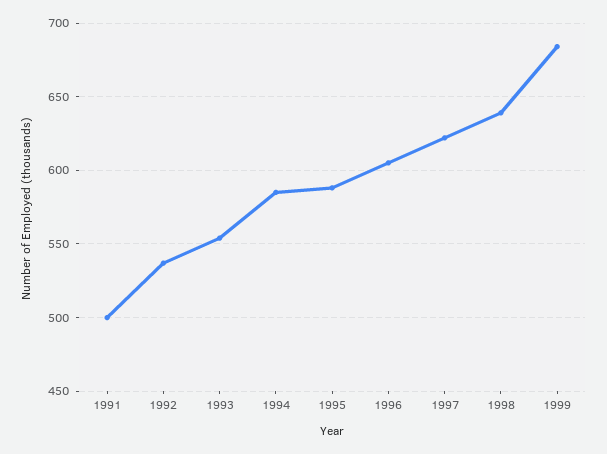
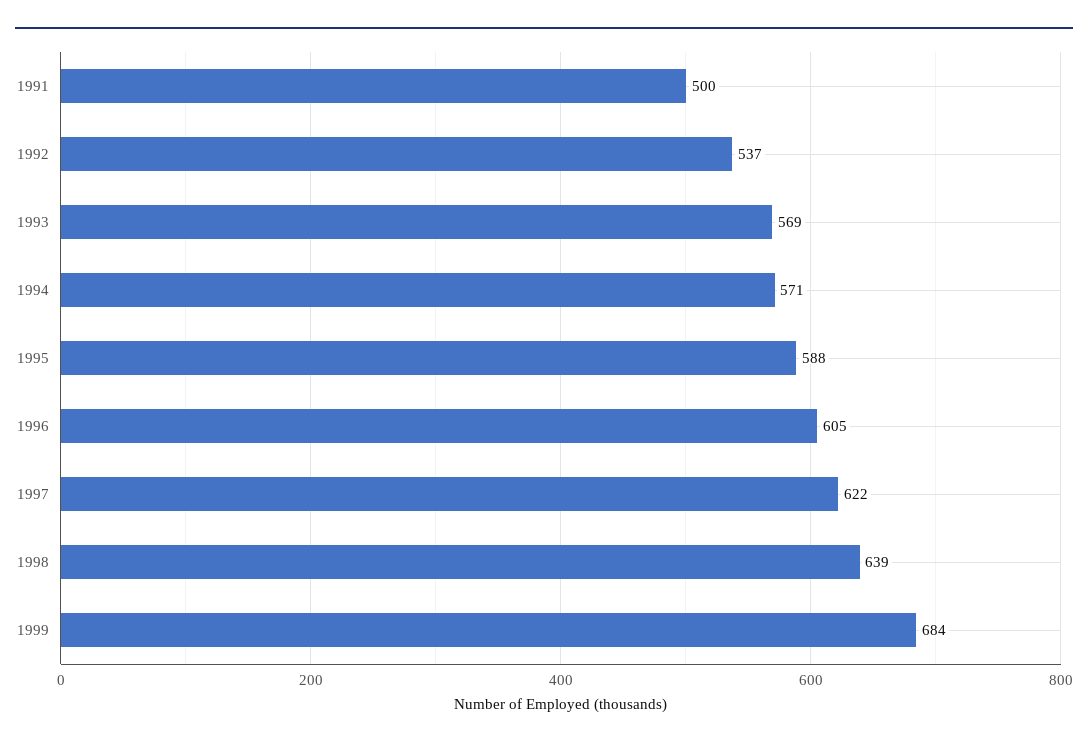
1993: 555 -> 569
1994: 585 -> 571

